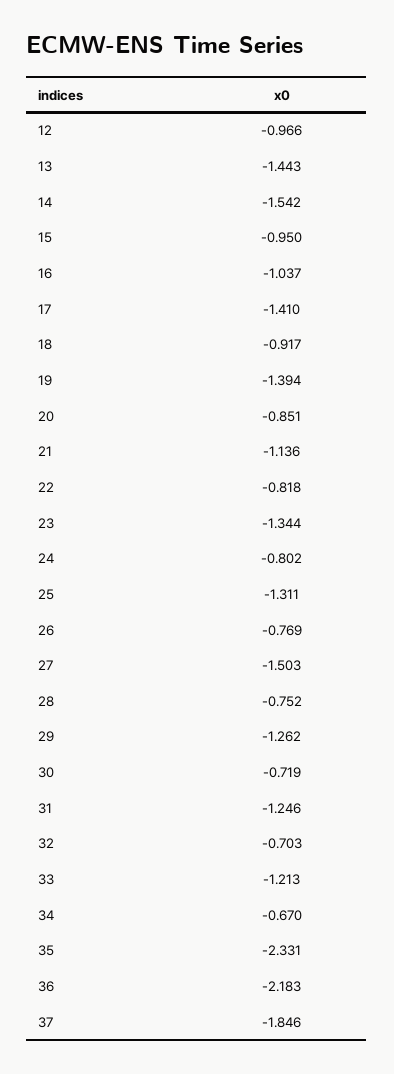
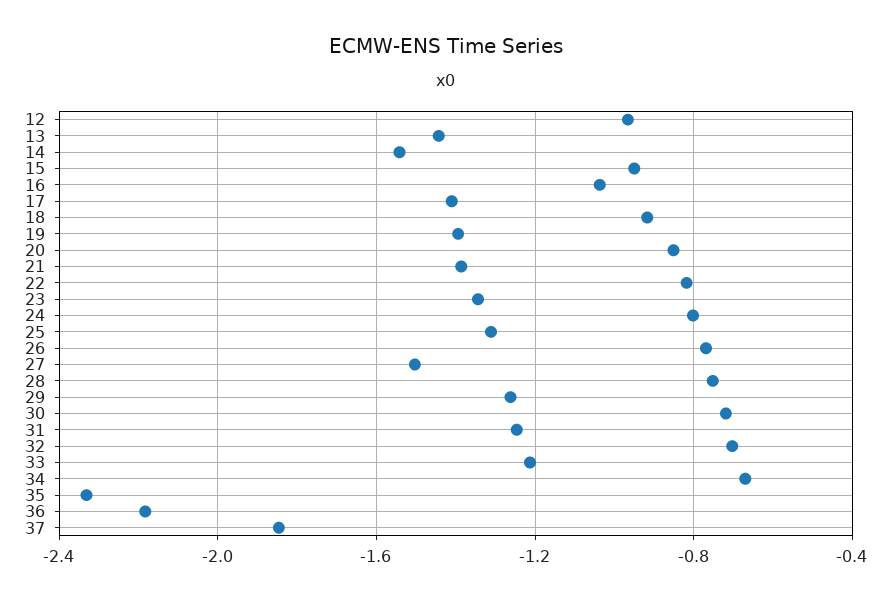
21: -1.136 -> -1.4

